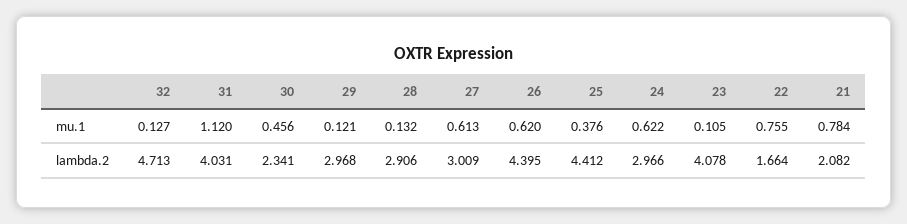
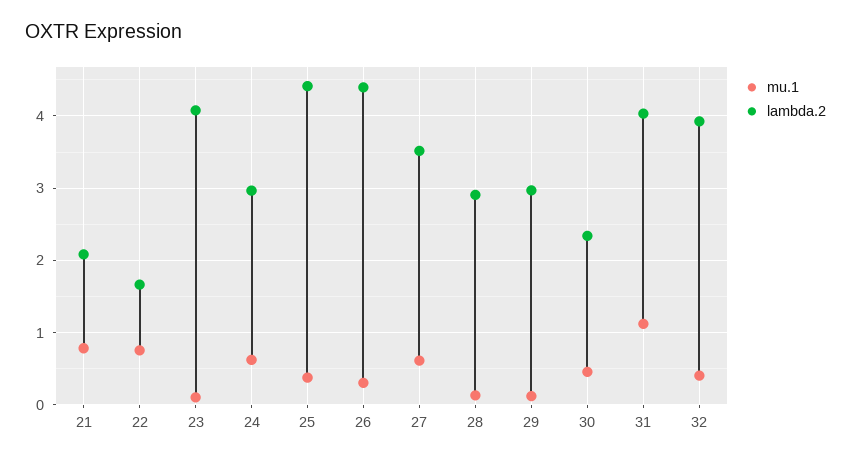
mu.1, 32: 0.127 -> 0.4
mu.1, 26: 0.62 -> 0.3
lambda.2, 32: 4.713 -> 3.9
lambda.2, 27: 3.009 -> 3.5

